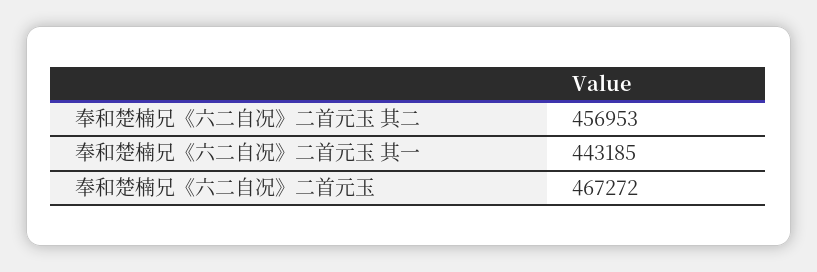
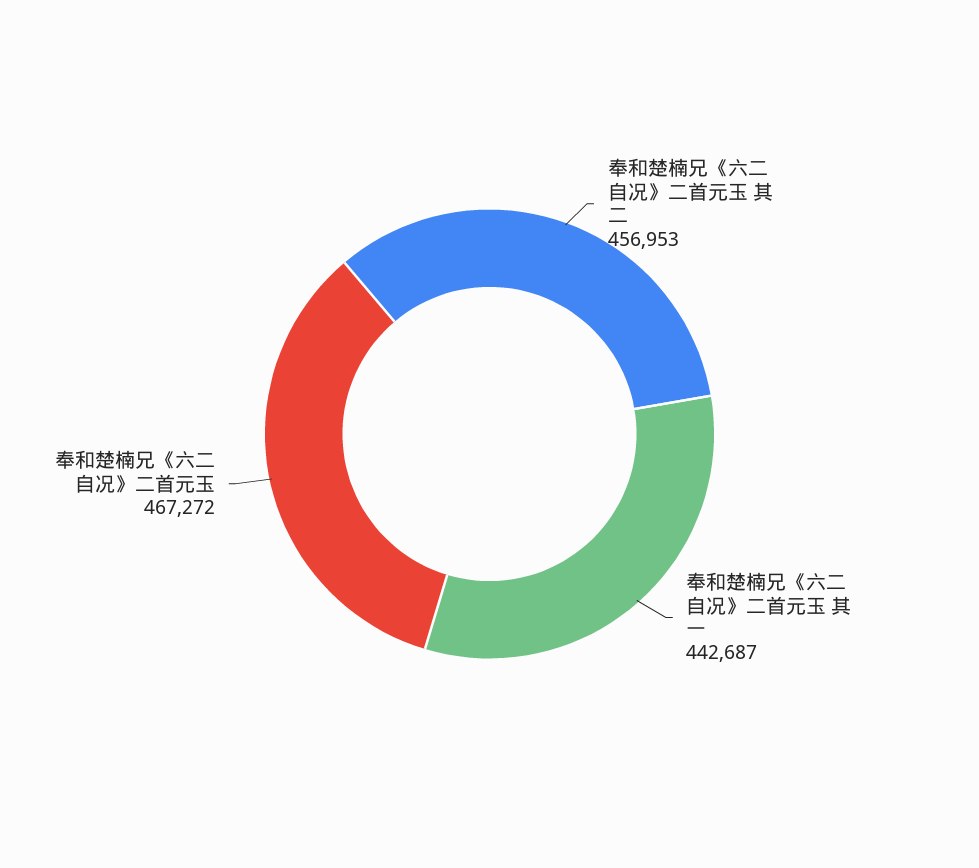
奉和楚楠兄《六二自况》二首元玉 其一: 443185 -> 442687

